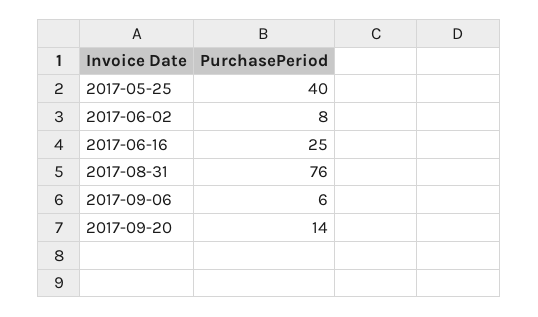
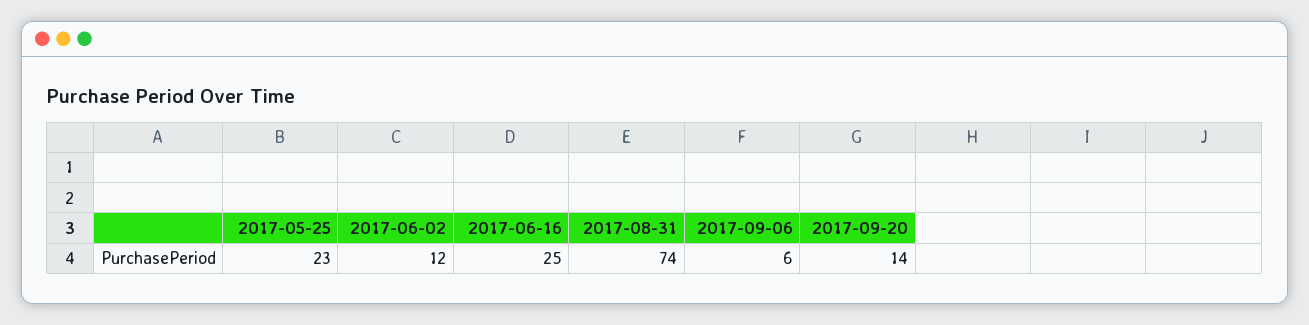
2017-05-25: 40 -> 23
2017-06-02: 8 -> 12
2017-08-31: 76 -> 74

